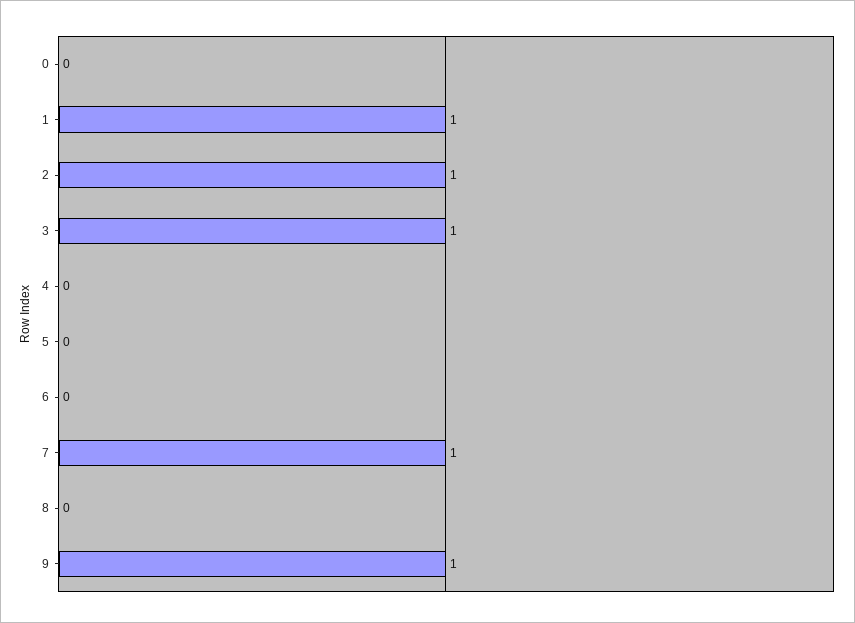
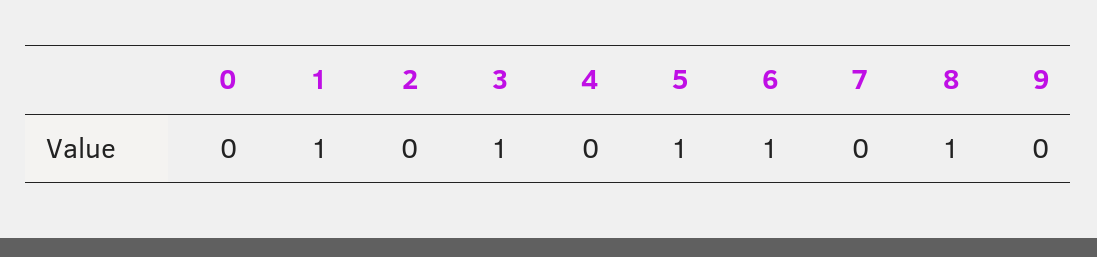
2: 1 -> 0
5: 0 -> 1
6: 0 -> 1
7: 1 -> 0
8: 0 -> 1
9: 1 -> 0

